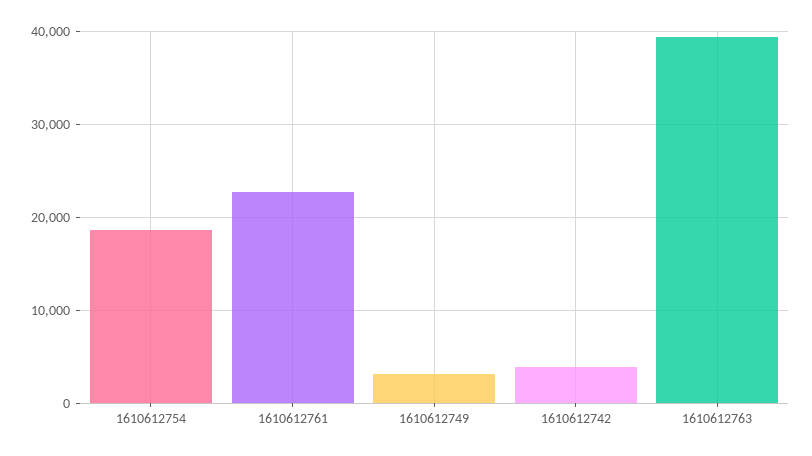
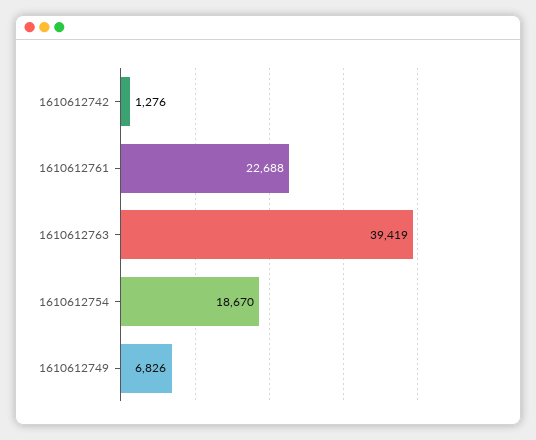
1610612749: 3000 -> 6826
1610612742: 4000 -> 1276

